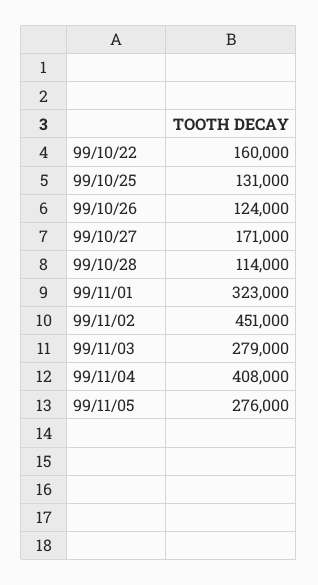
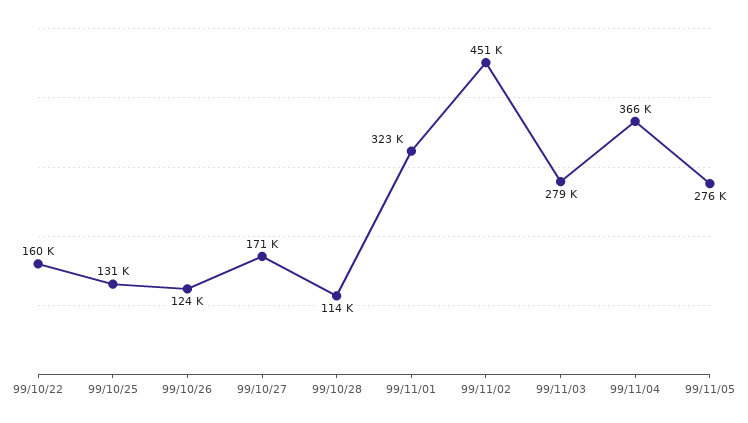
99/11/04: 408000 -> 366000

